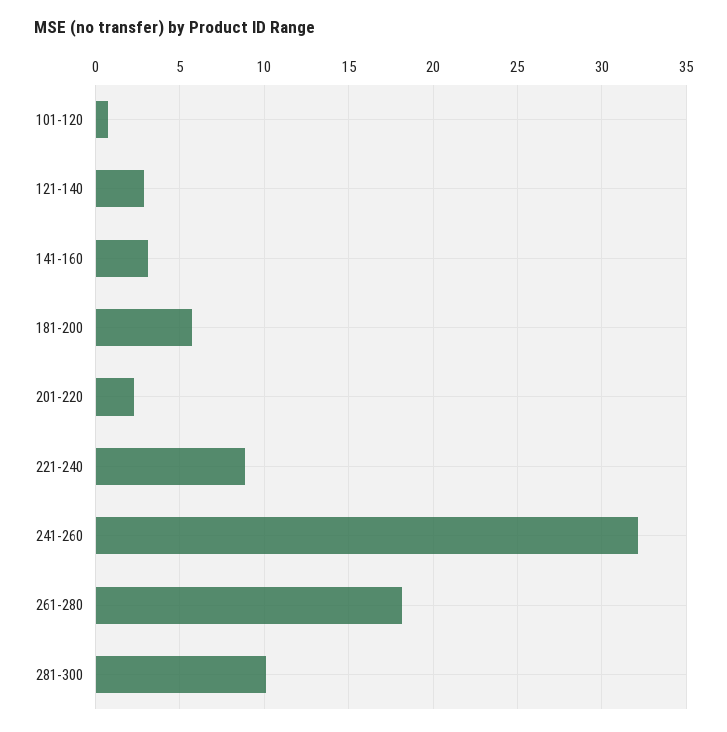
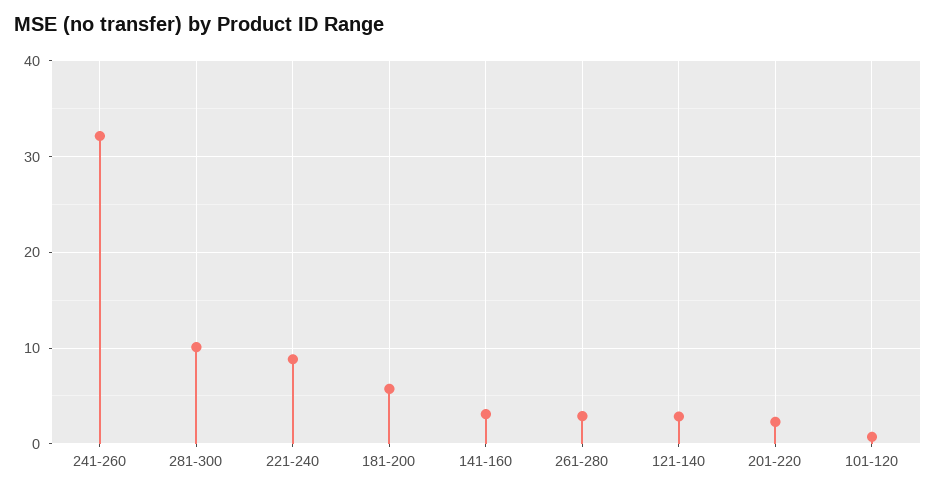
261-280: 18 -> 3

